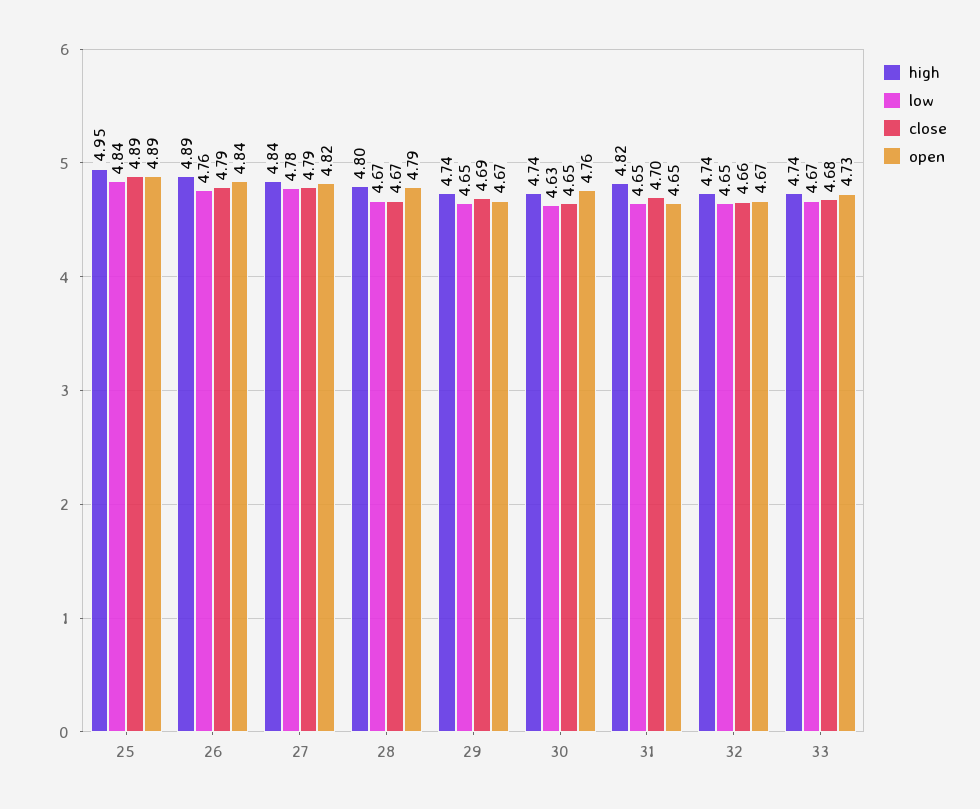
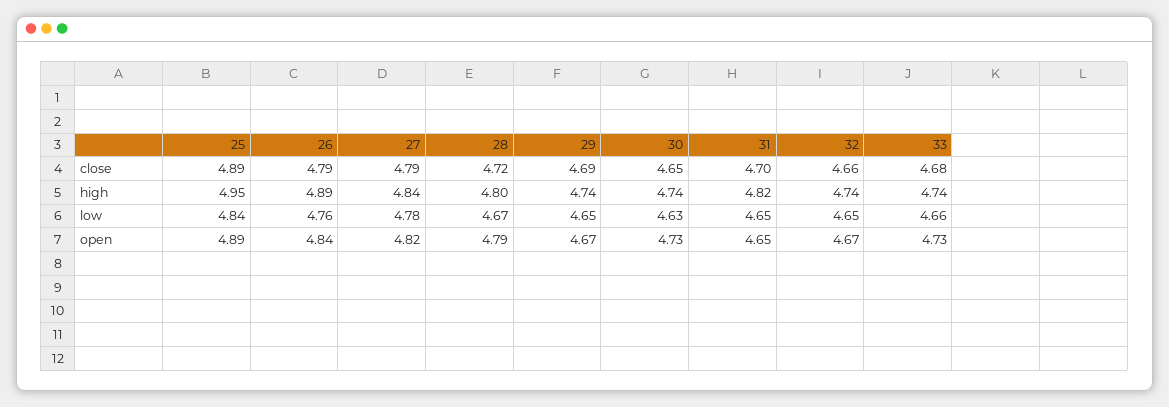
close, 28: 4.67 -> 4.72
open, 30: 4.76 -> 4.73
low, 33: 4.67 -> 4.66

